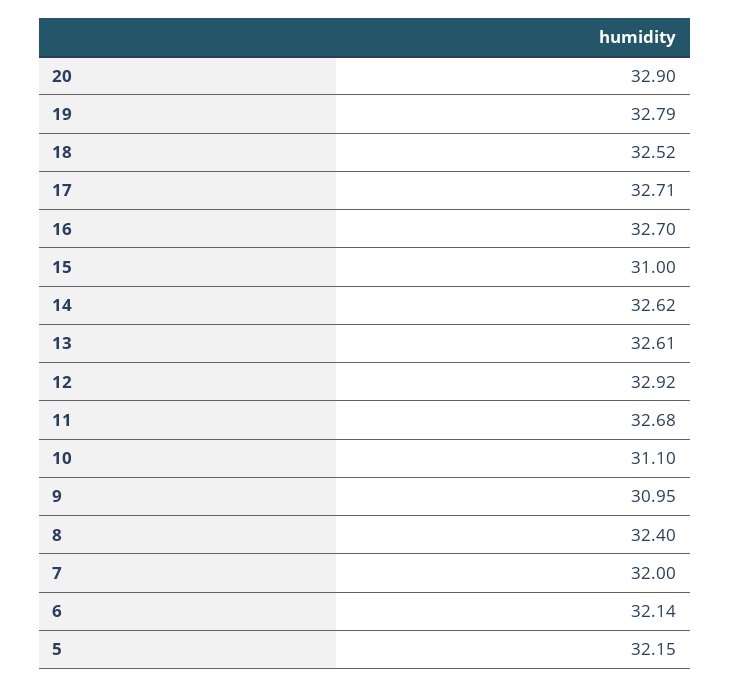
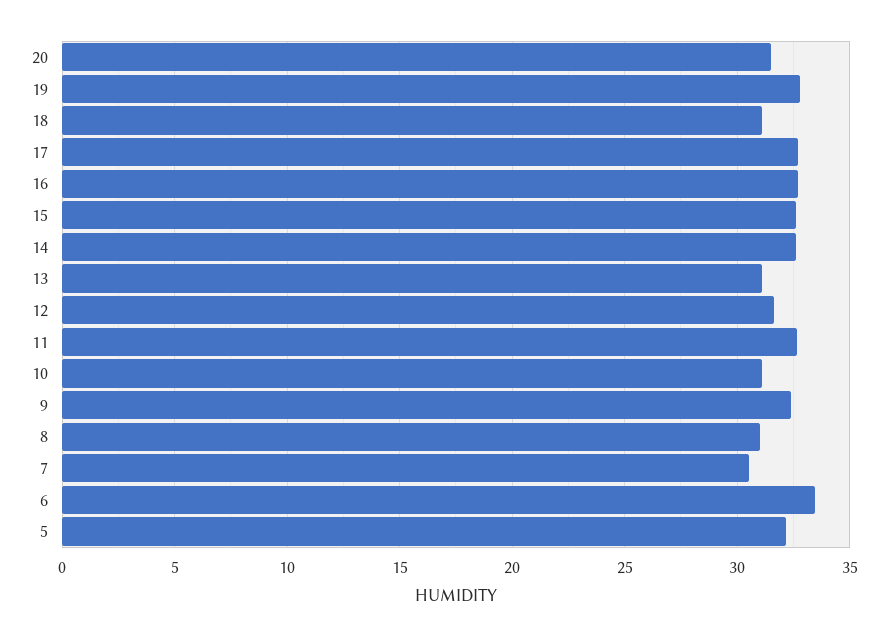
20: 32.9 -> 31.5
18: 32.52 -> 31
15: 31 -> 32.5
13: 32.61 -> 31
12: 32.92 -> 31.5
9: 30.95 -> 32.5
8: 32.4 -> 31
7: 32 -> 30.5
6: 32.14 -> 33.5

